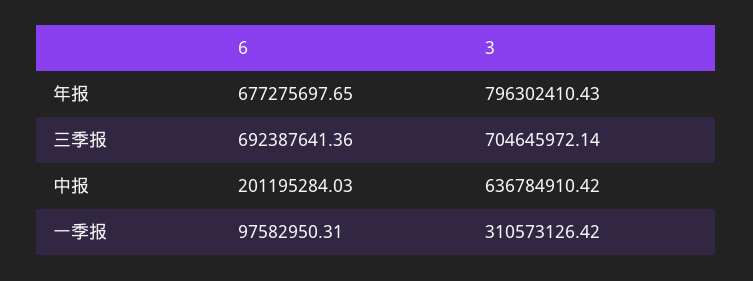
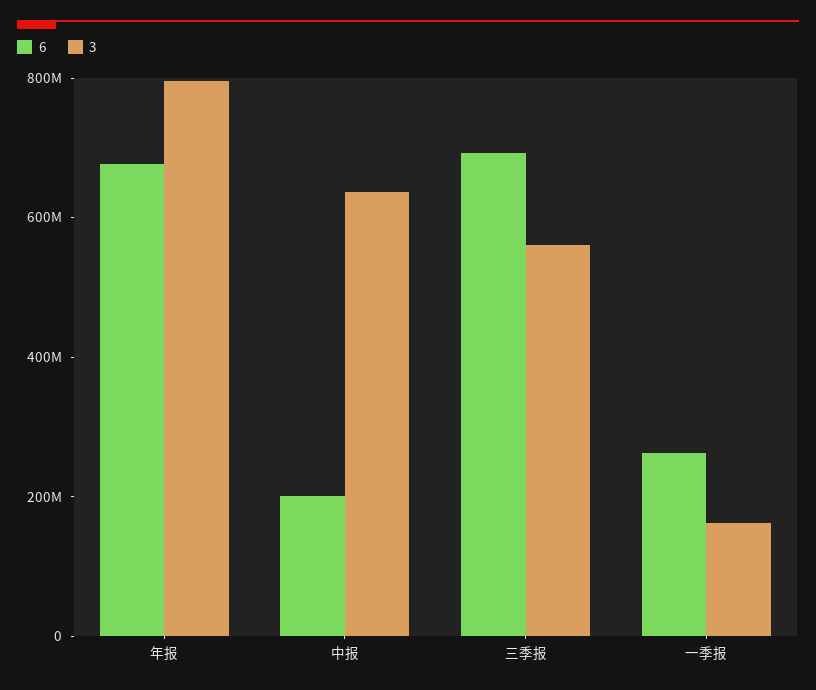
3, 三季报: 704645972.14 -> 550000000
6, 一季报: 97582950.31 -> 250000000
3, 一季报: 310573126.42 -> 150000000

